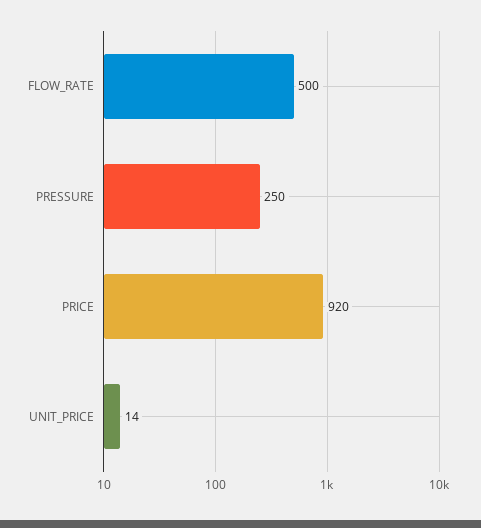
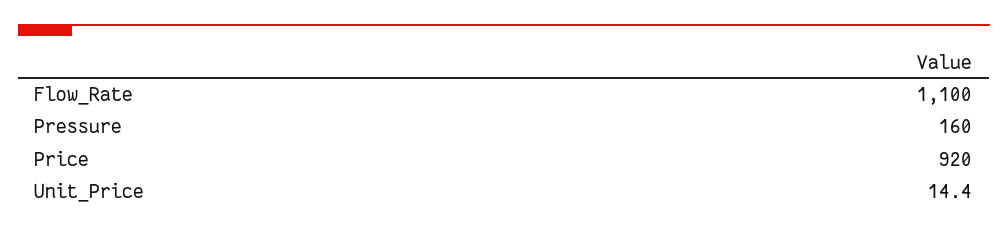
FLOW_RATE: 500 -> 1100
PRESSURE: 250 -> 160

